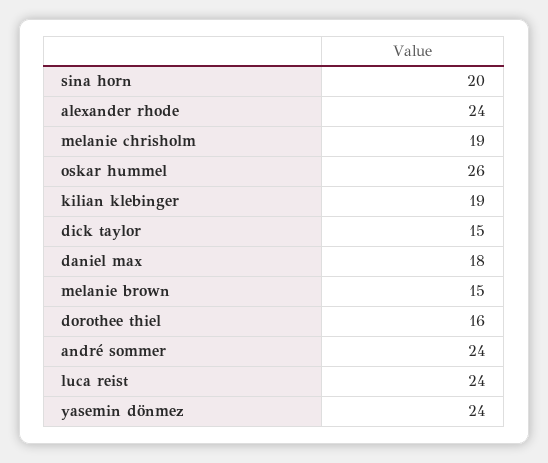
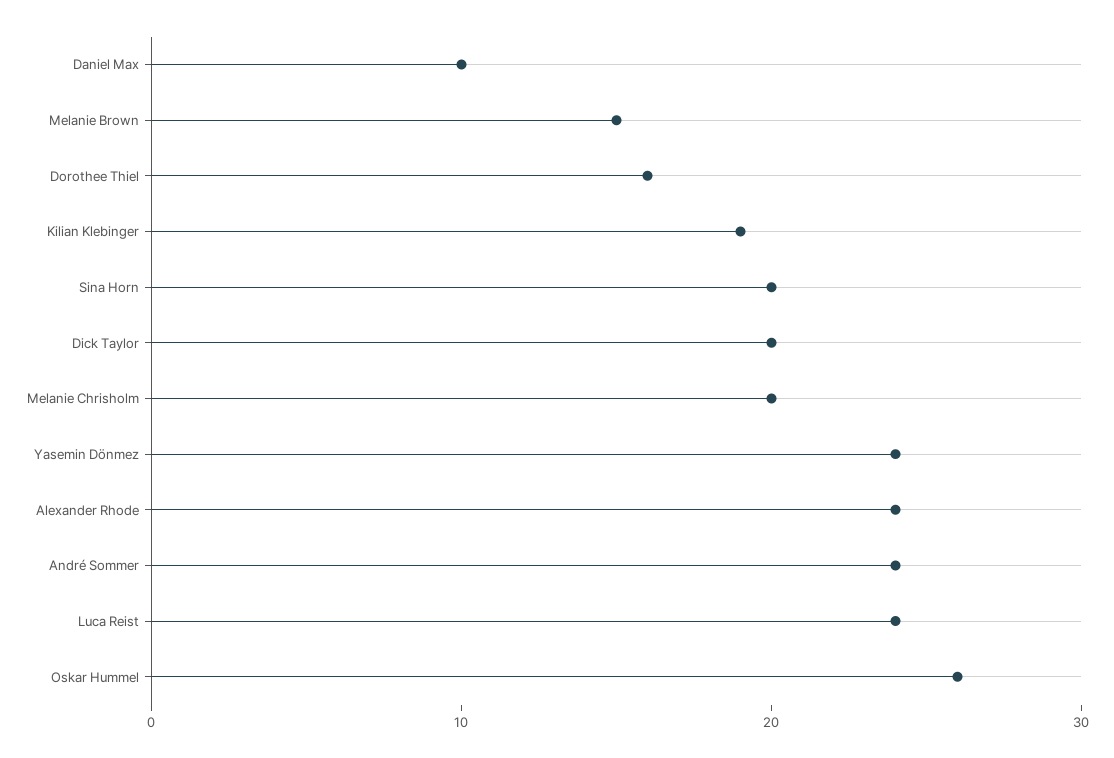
melanie chrisholm: 19 -> 20
dick taylor: 15 -> 20
daniel max: 18 -> 10

